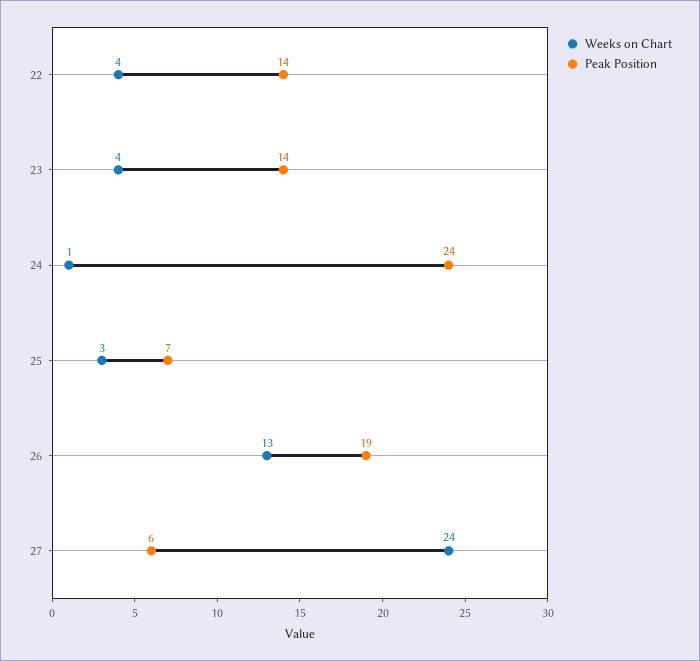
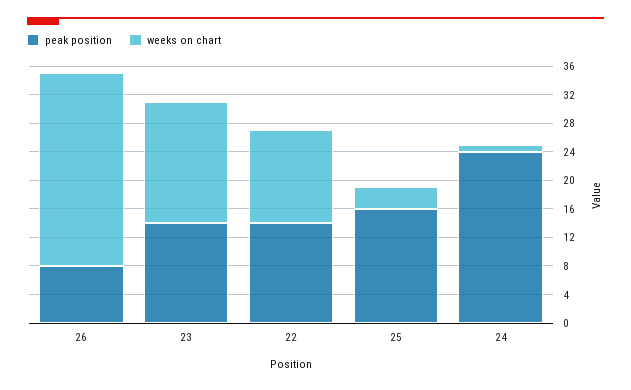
Weeks on Chart, 22: 4 -> 12
Weeks on Chart, 23: 4 -> 16
Peak Position, 25: 7 -> 16
Weeks on Chart, 26: 13 -> 28
Peak Position, 26: 19 -> 8
Weeks on Chart, 27: 24 -> none
Peak Position, 27: 6 -> none

